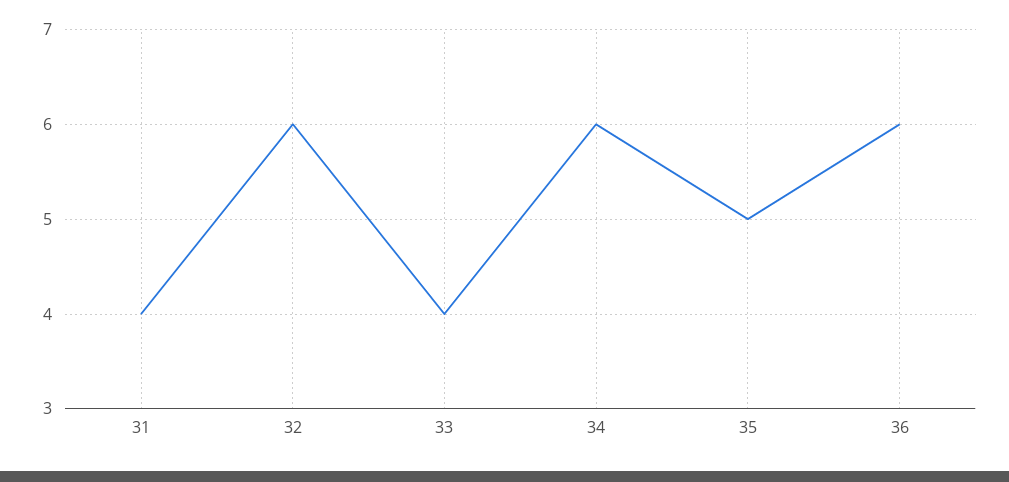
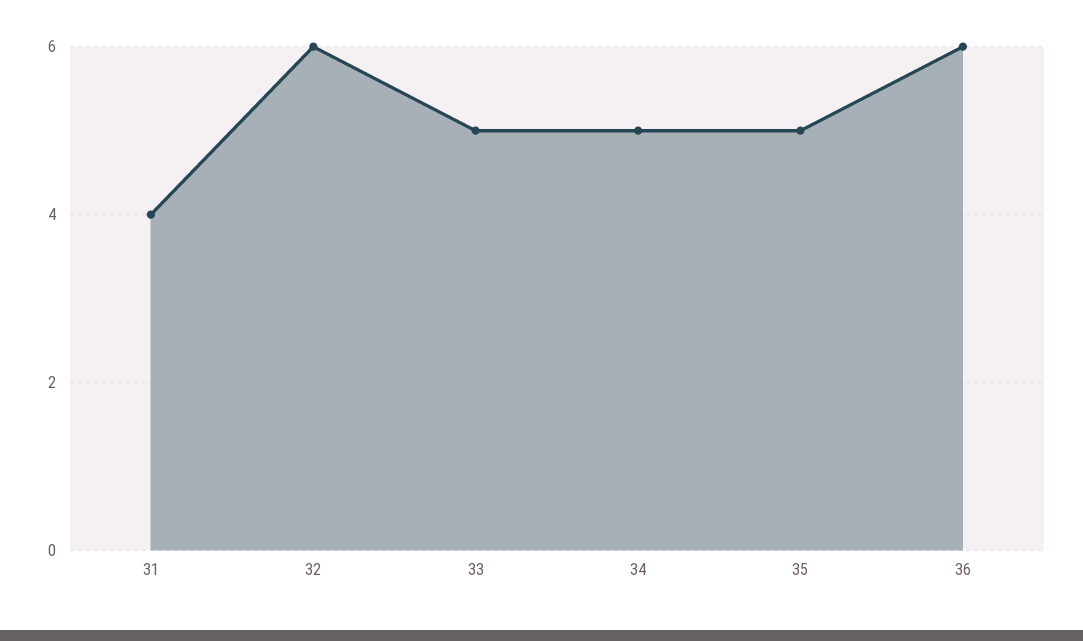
33: 4 -> 5
34: 6 -> 5

